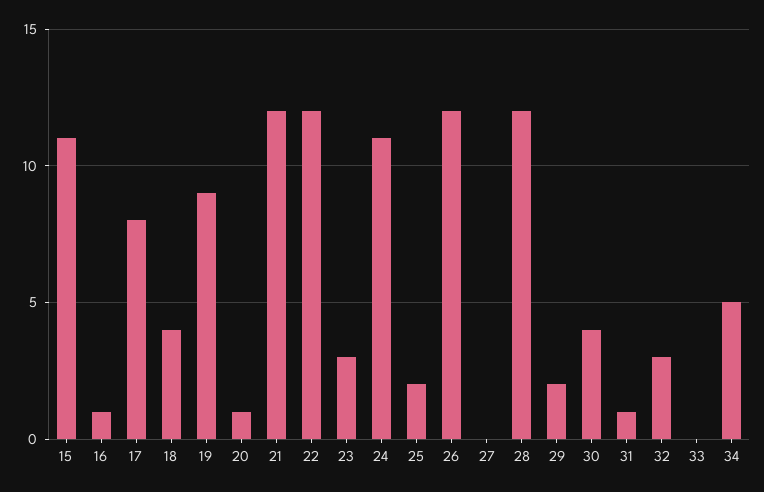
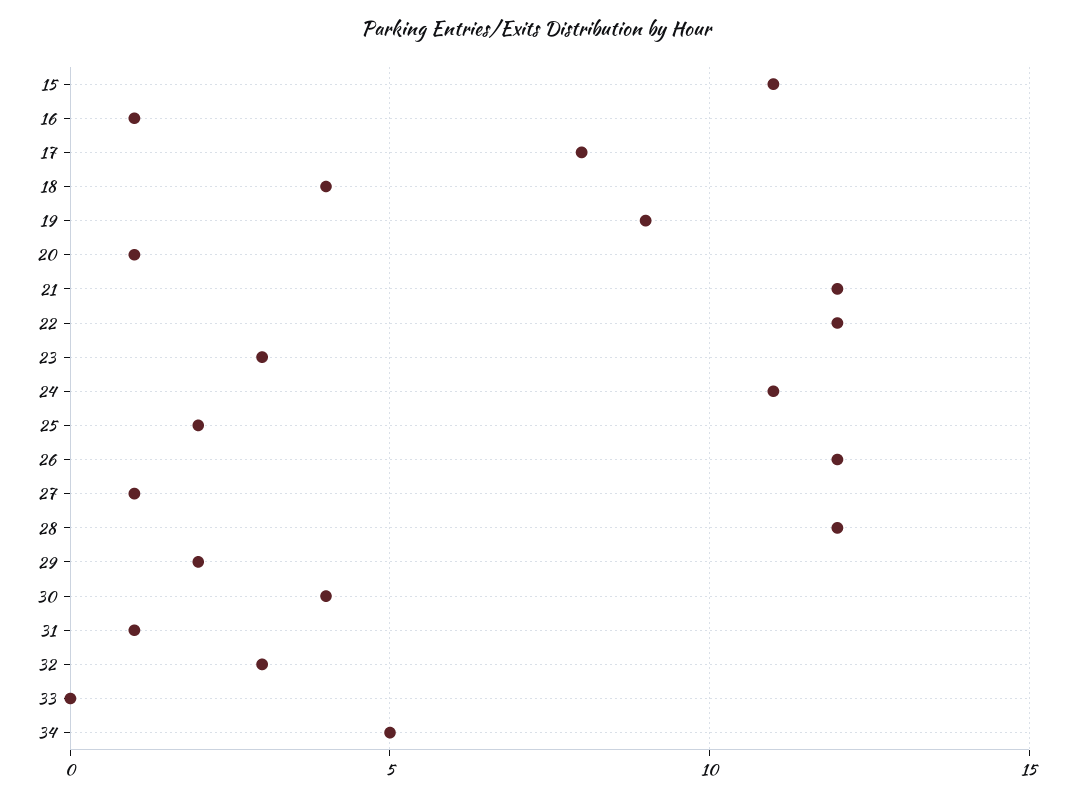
27: 0 -> 1

